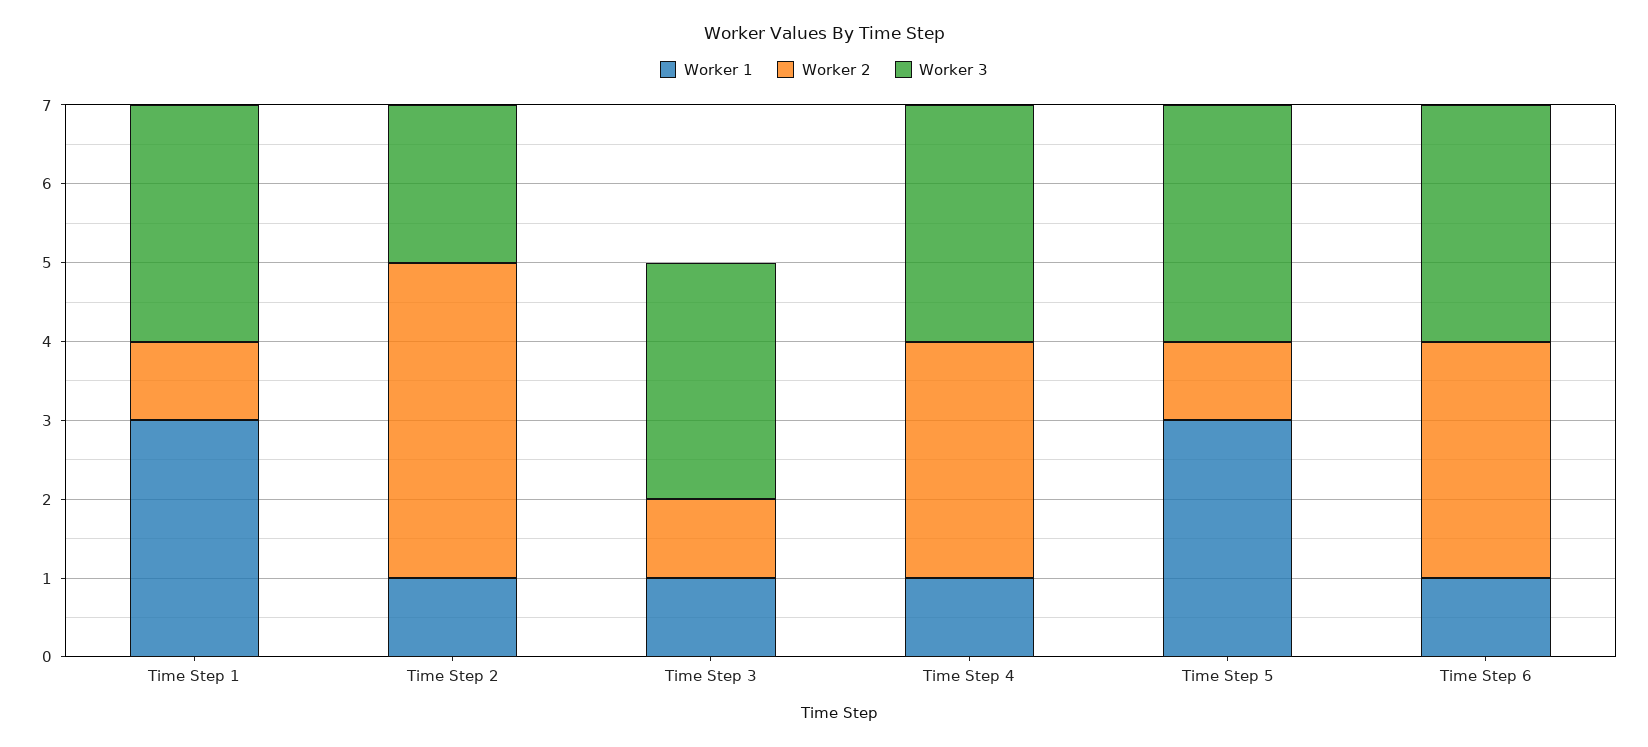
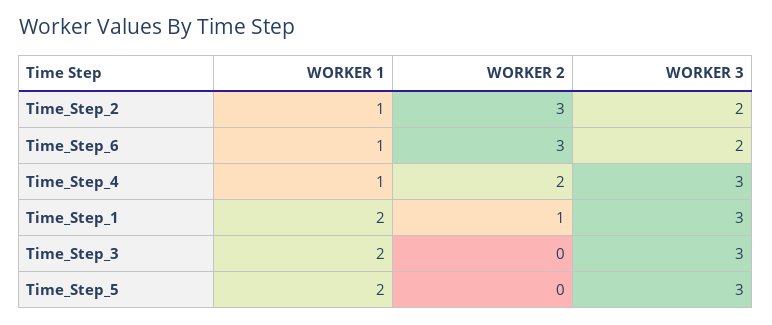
Worker 1, Time Step 1: 3 -> 2
Worker 2, Time Step 2: 4 -> 3
Worker 1, Time Step 3: 1 -> 2
Worker 2, Time Step 3: 1 -> 0
Worker 2, Time Step 4: 3 -> 2
Worker 1, Time Step 5: 3 -> 2
Worker 2, Time Step 5: 1 -> 0
Worker 3, Time Step 6: 3 -> 2

